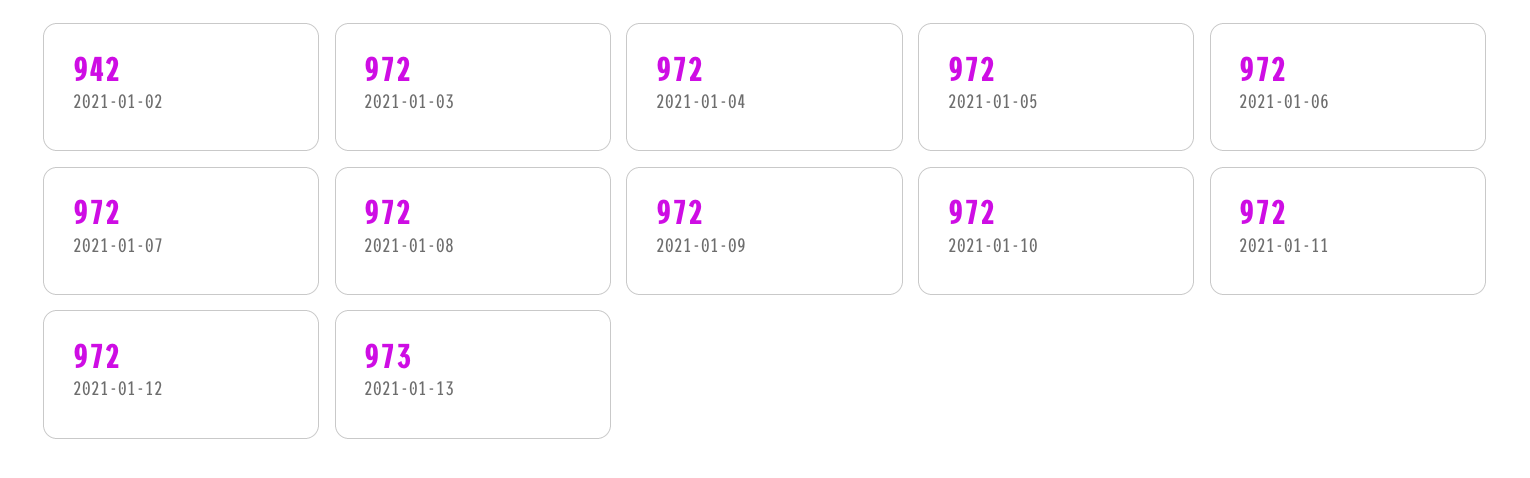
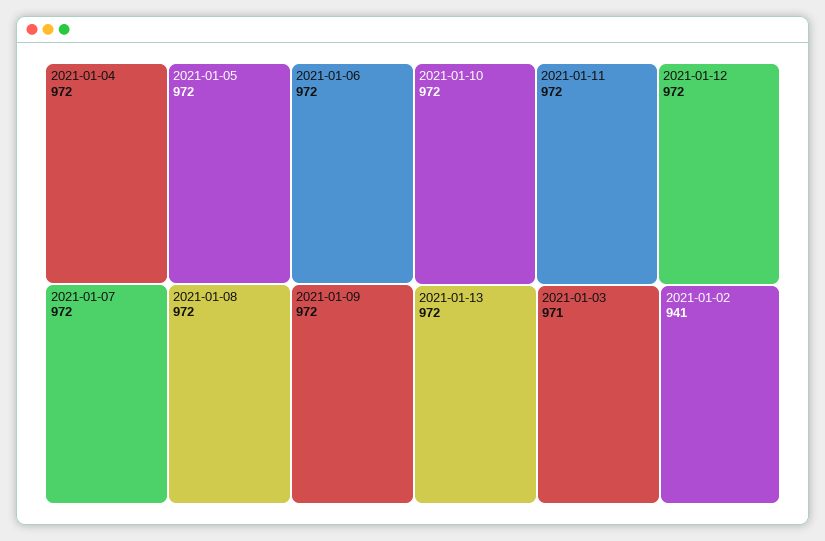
2021-01-02: 942 -> 941
2021-01-03: 972 -> 971
2021-01-13: 973 -> 972

